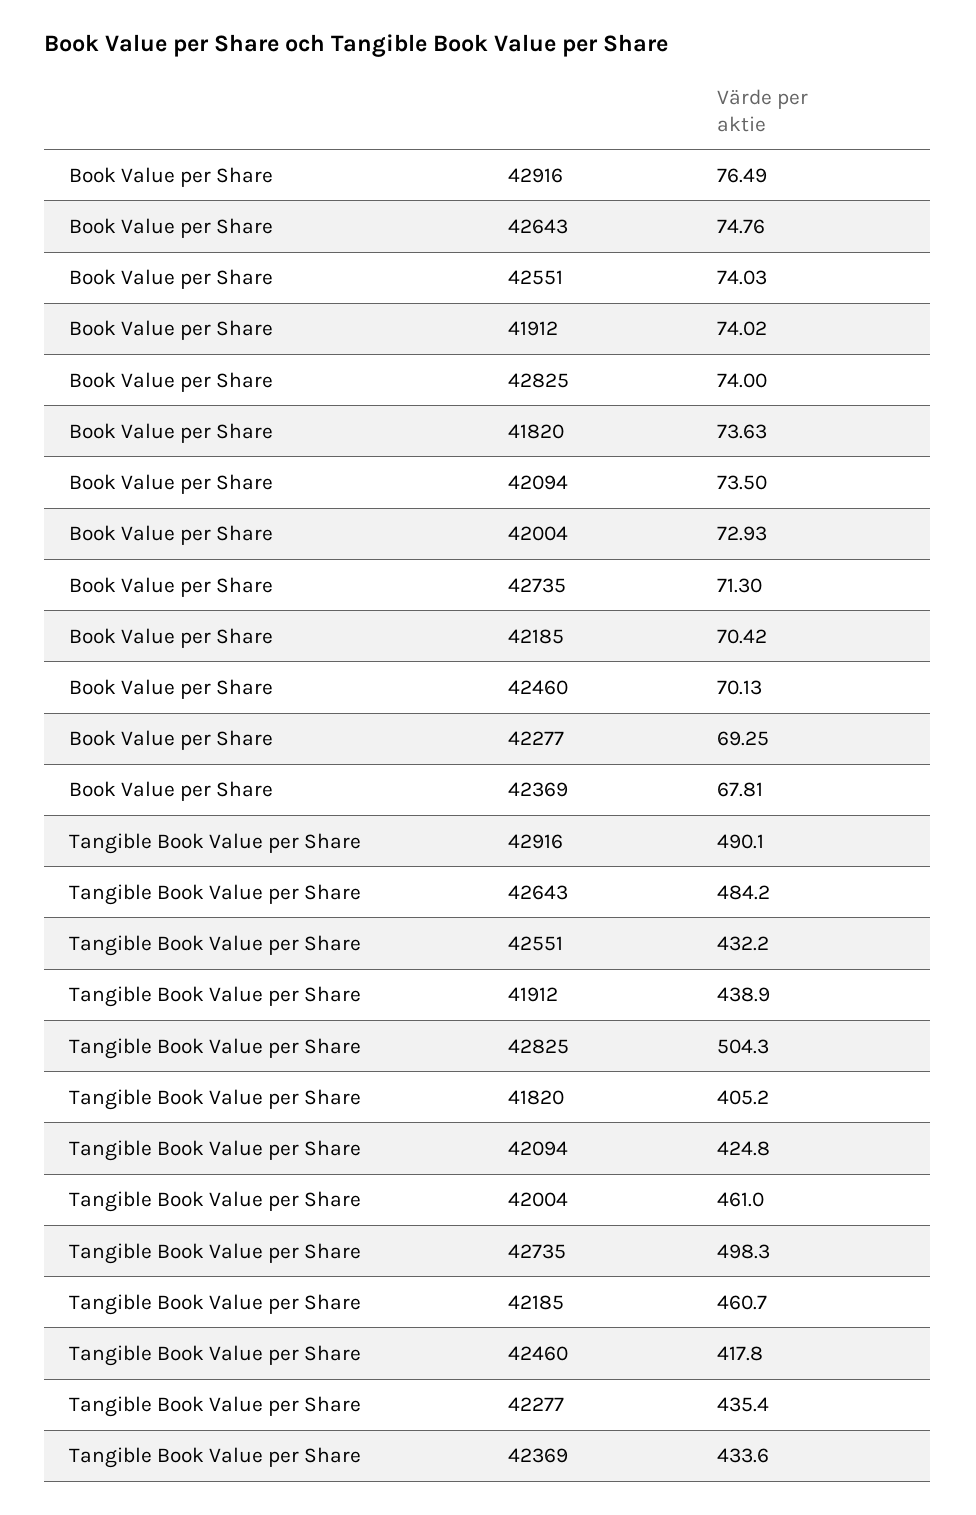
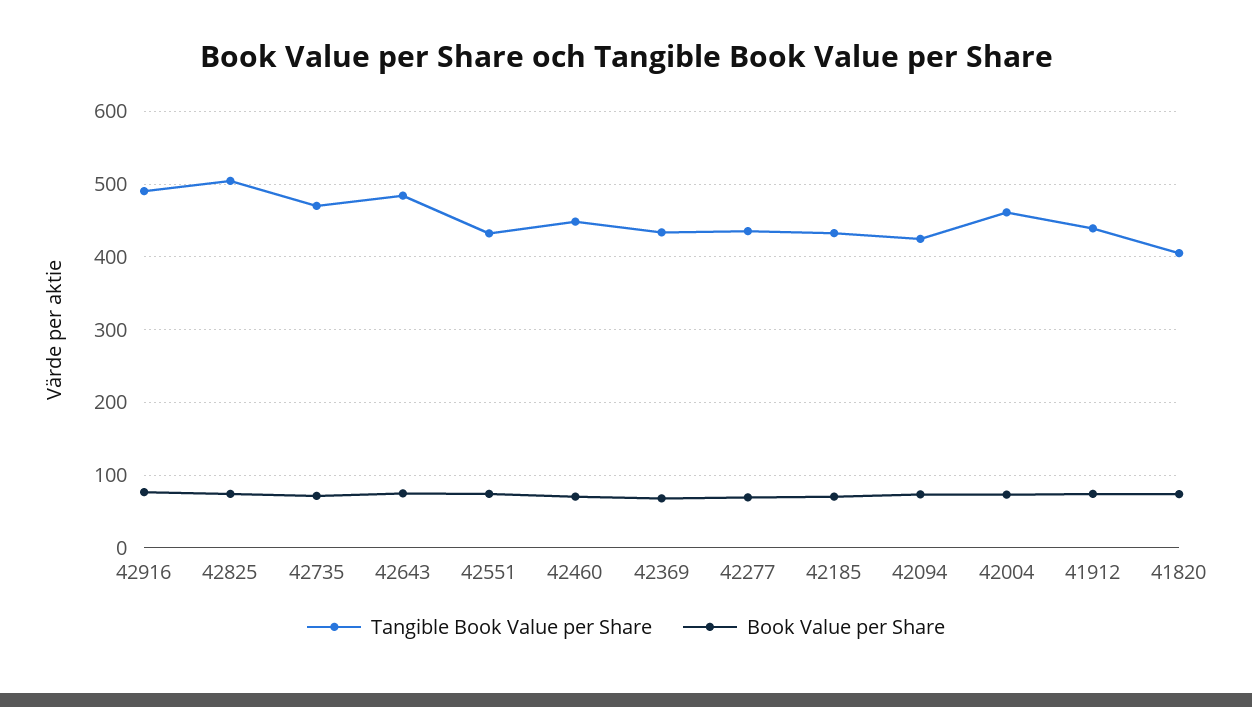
Tangible Book Value per Share, 42735: 498.3 -> 470
Tangible Book Value per Share, 42185: 460.7 -> 430
Tangible Book Value per Share, 42460: 417.8 -> 450

